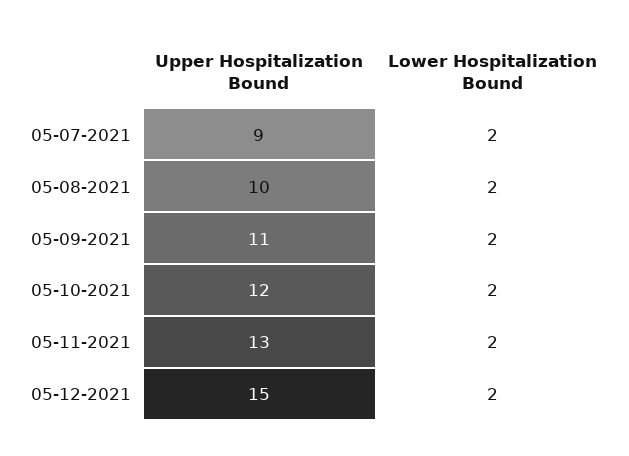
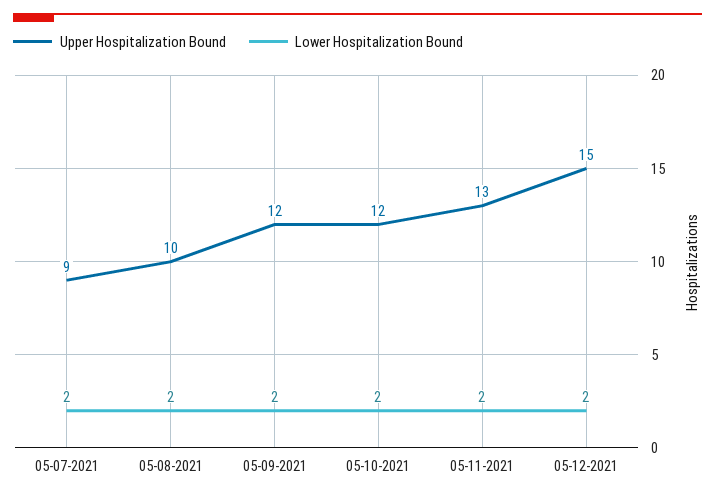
Upper Hospitalization Bound, 05-09-2021: 11 -> 12

